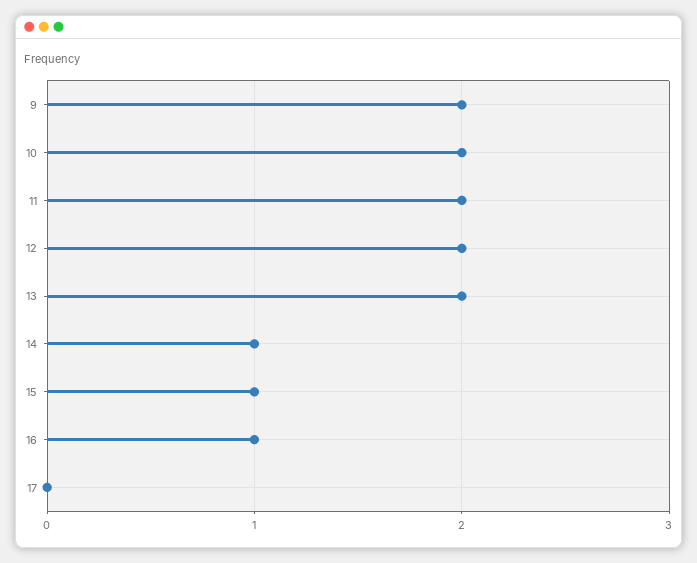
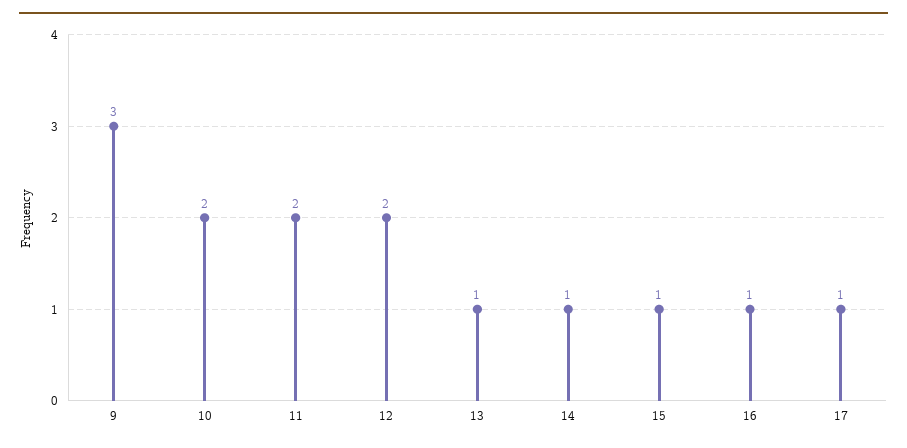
9: 2 -> 3
13: 2 -> 1
17: 0 -> 1

